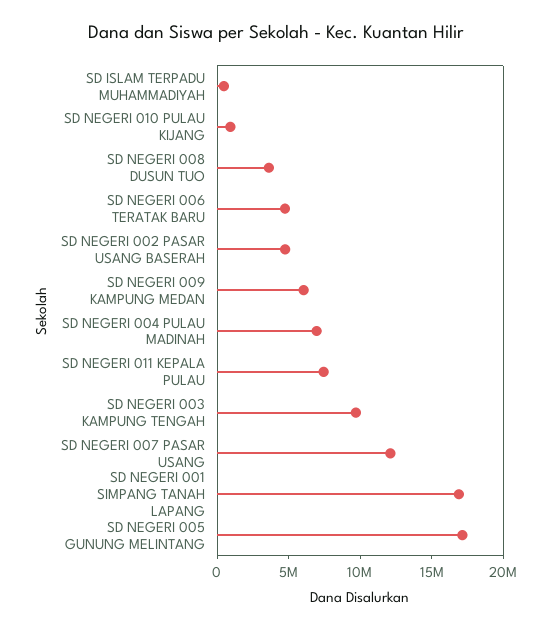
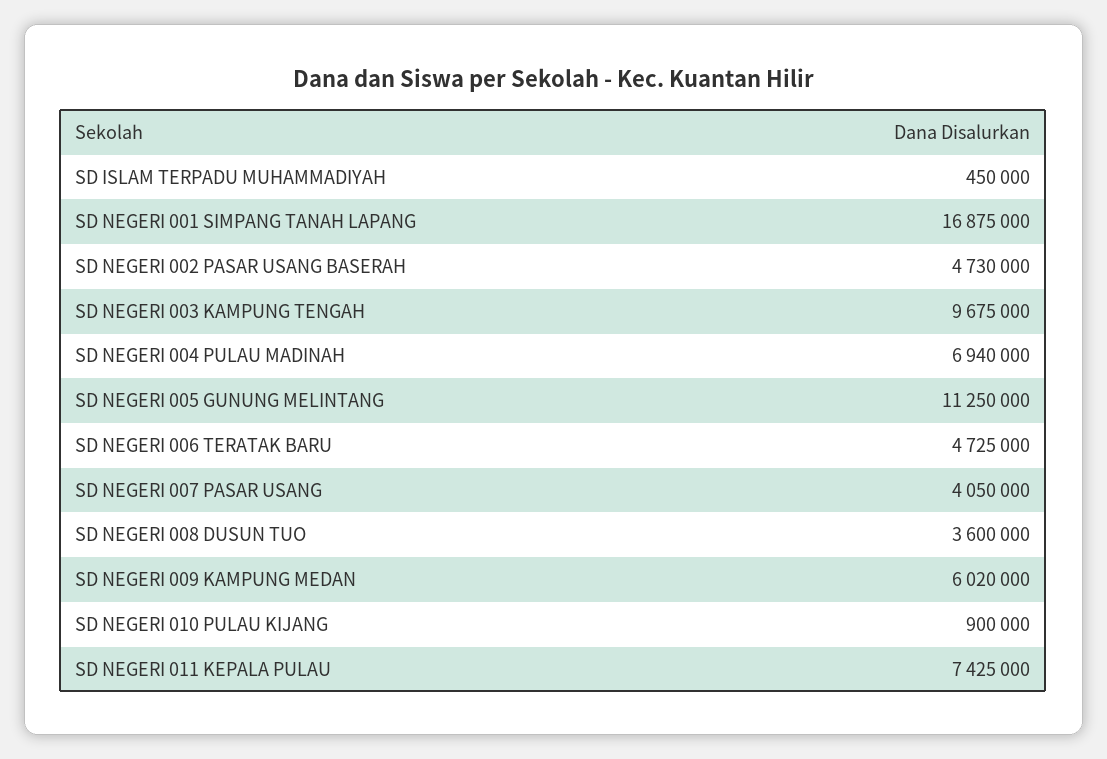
SD NEGERI 007 PASAR USANG: 12000000 -> 4050000
SD NEGERI 005 GUNUNG MELINTANG: 17000000 -> 11250000

